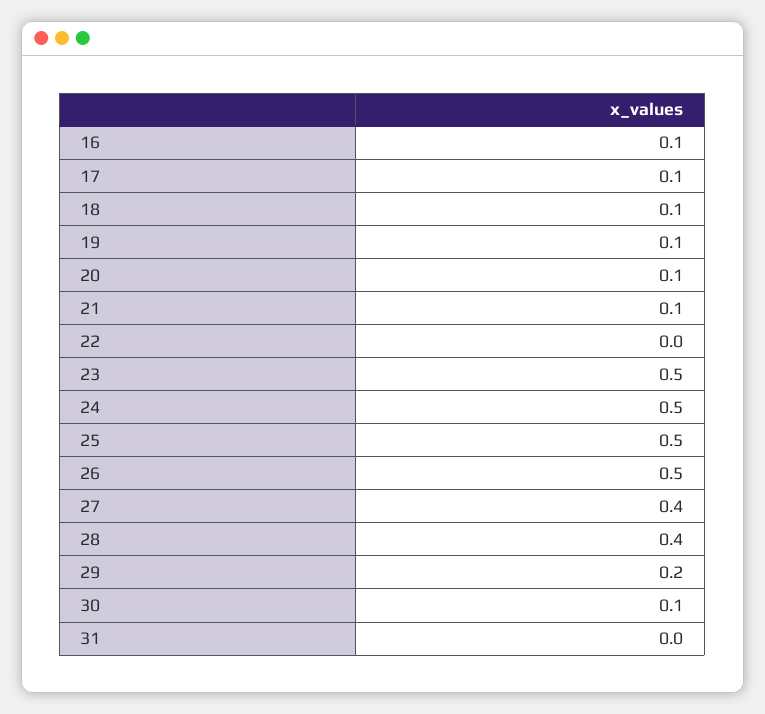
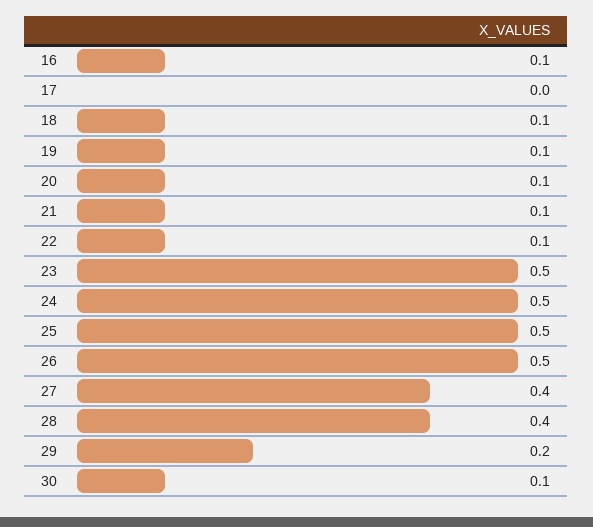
17: 0.1 -> 0
22: 0 -> 0.1
31: 0 -> none

